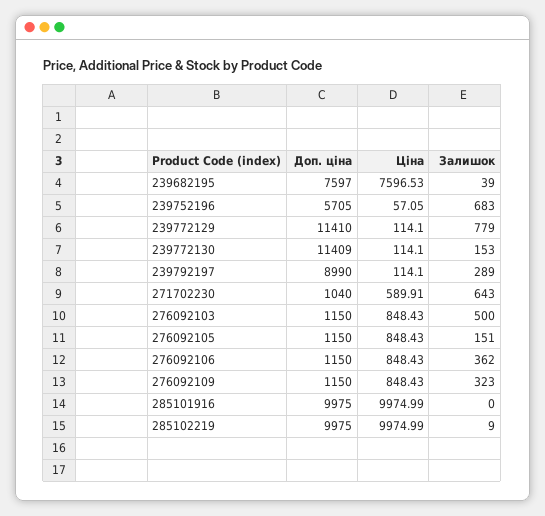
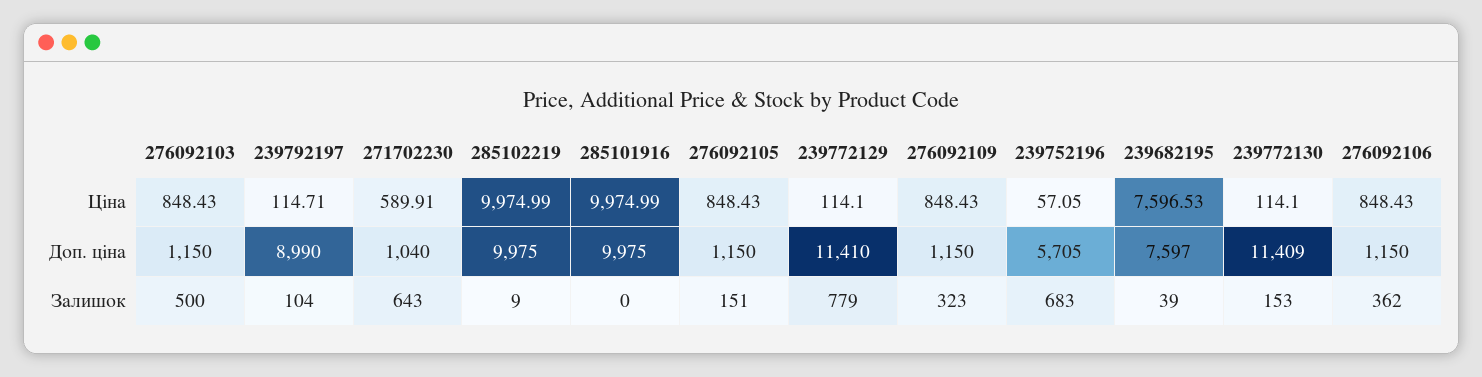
Ціна, 239792197: 114.1 -> 114.71
Залишок, 239792197: 289 -> 104

